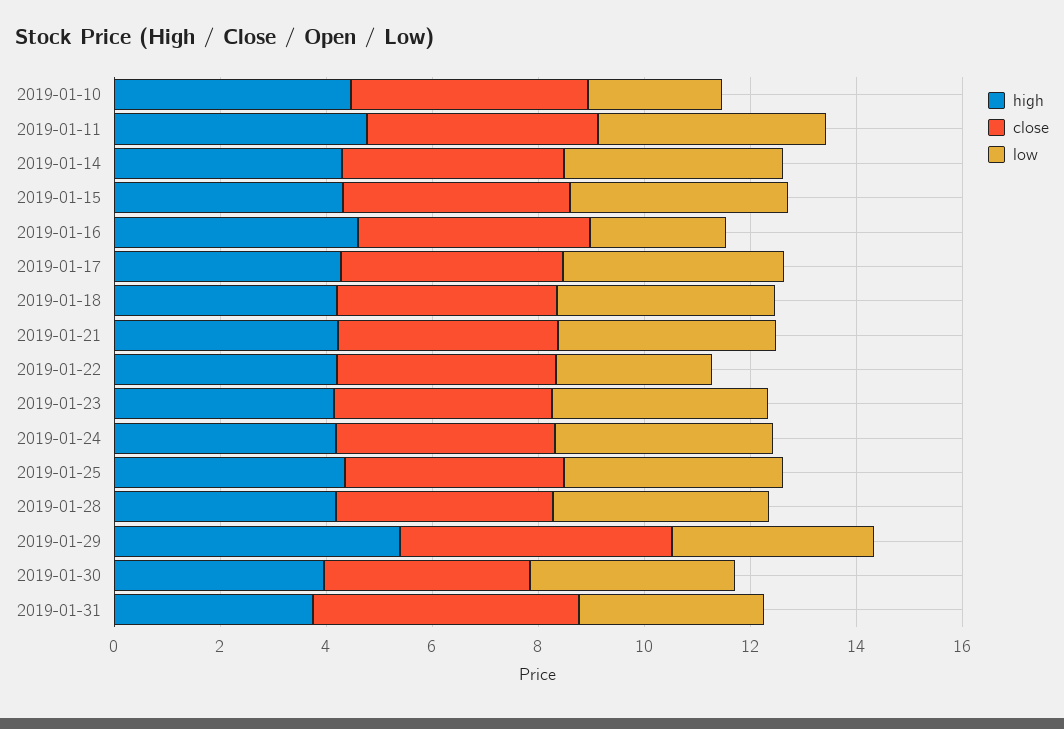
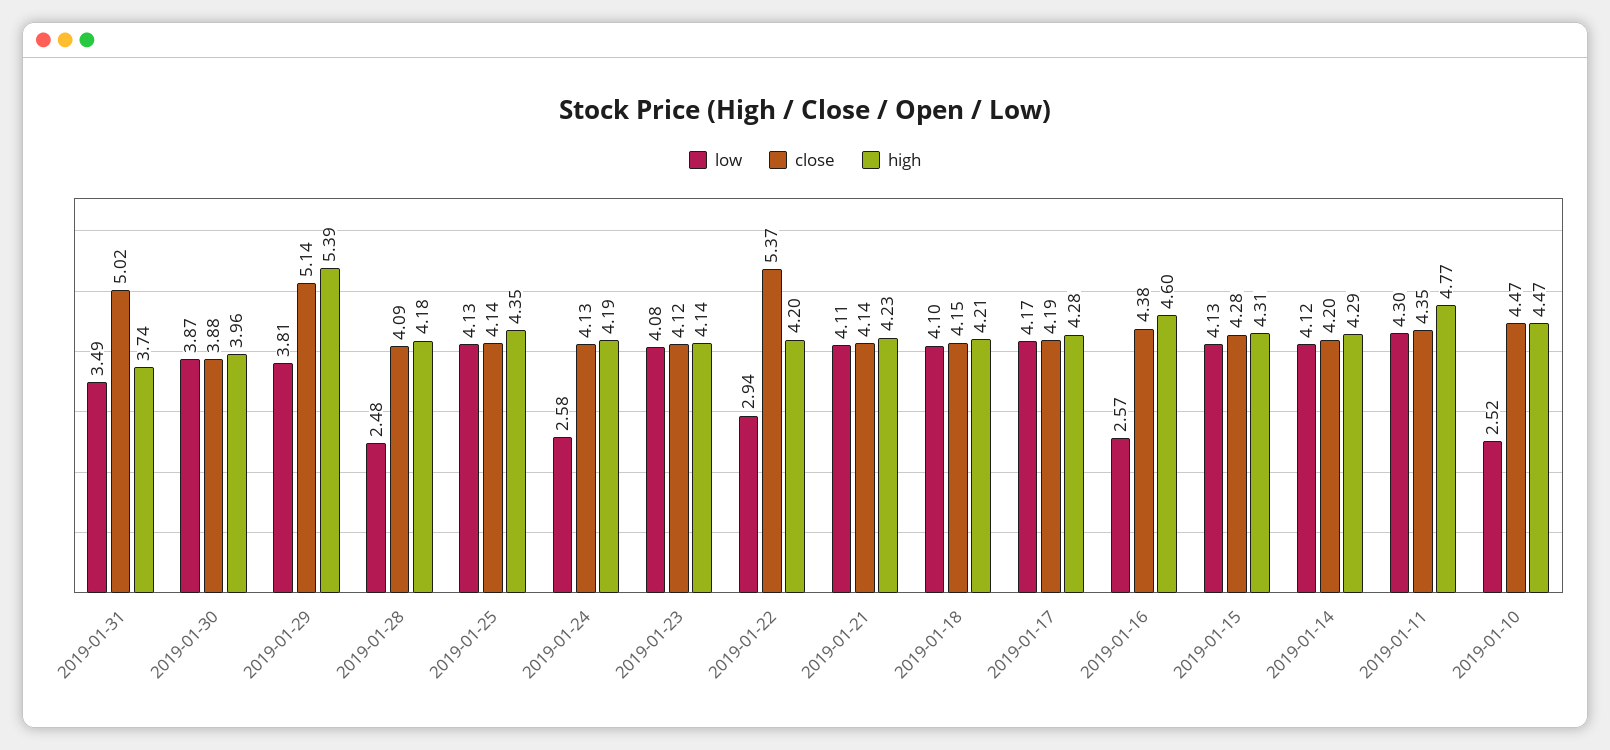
close, 2019-01-22: 4 -> 5.37
low, 2019-01-24: 4 -> 2.58
low, 2019-01-28: 4 -> 2.48

